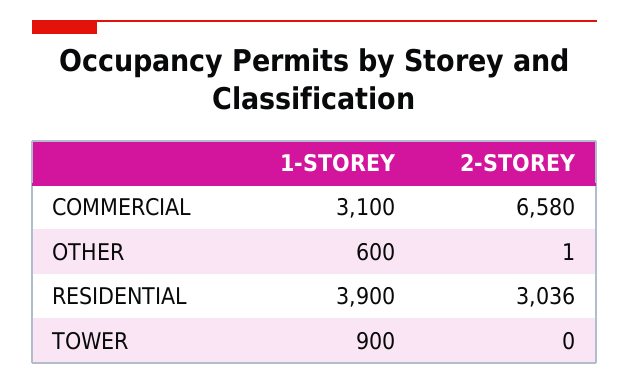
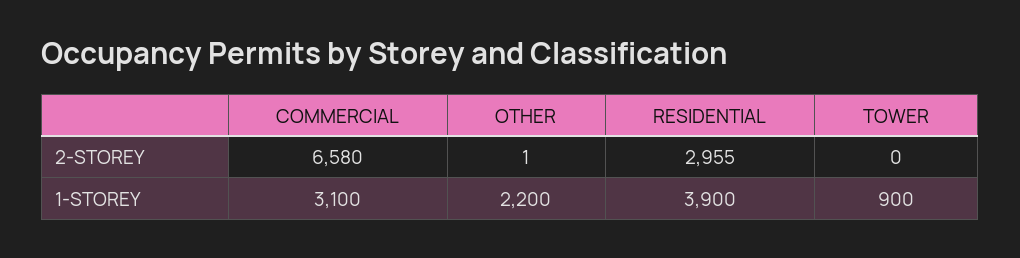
1-STOREY, OTHER: 600 -> 2200
2-STOREY, RESIDENTIAL: 3036 -> 2955

